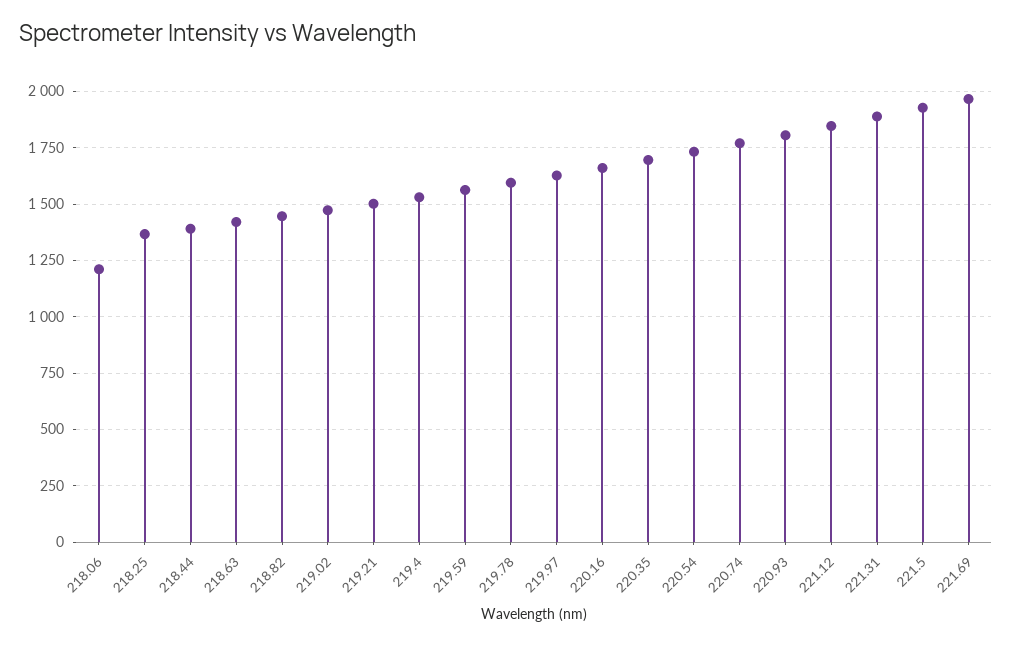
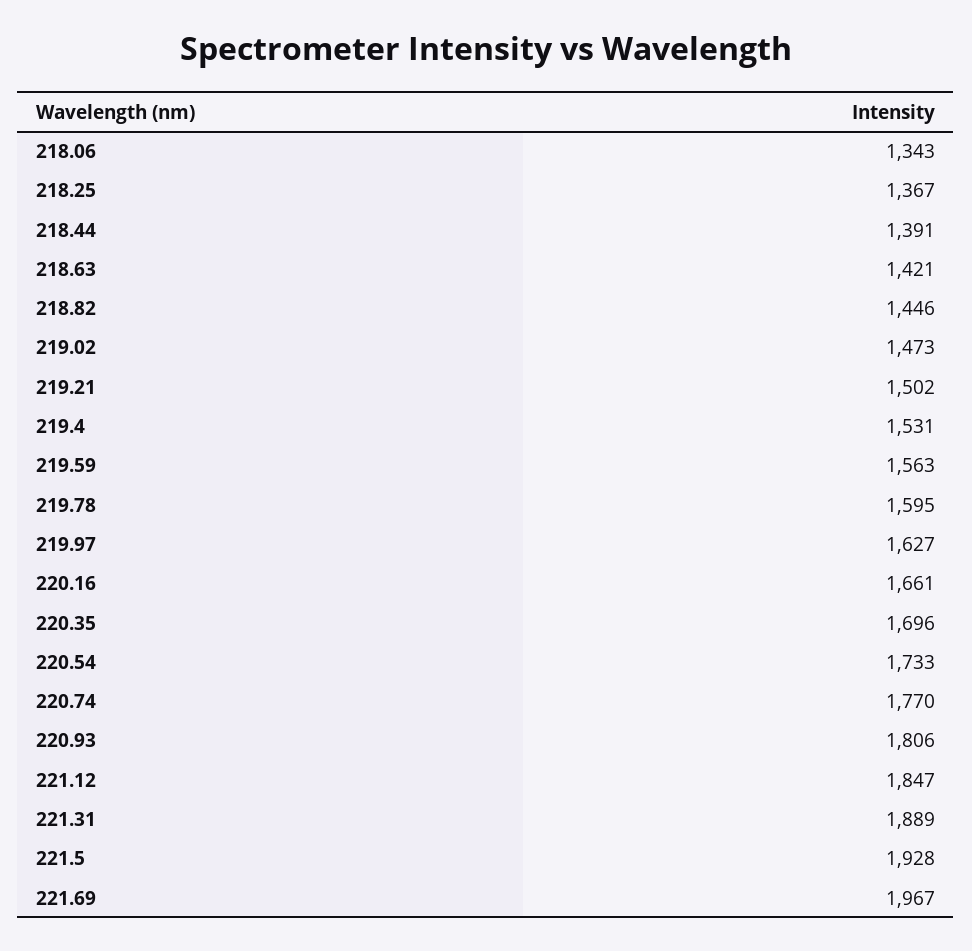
218.06: 1200 -> 1343

